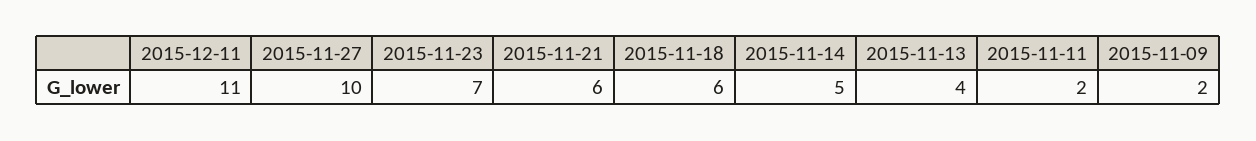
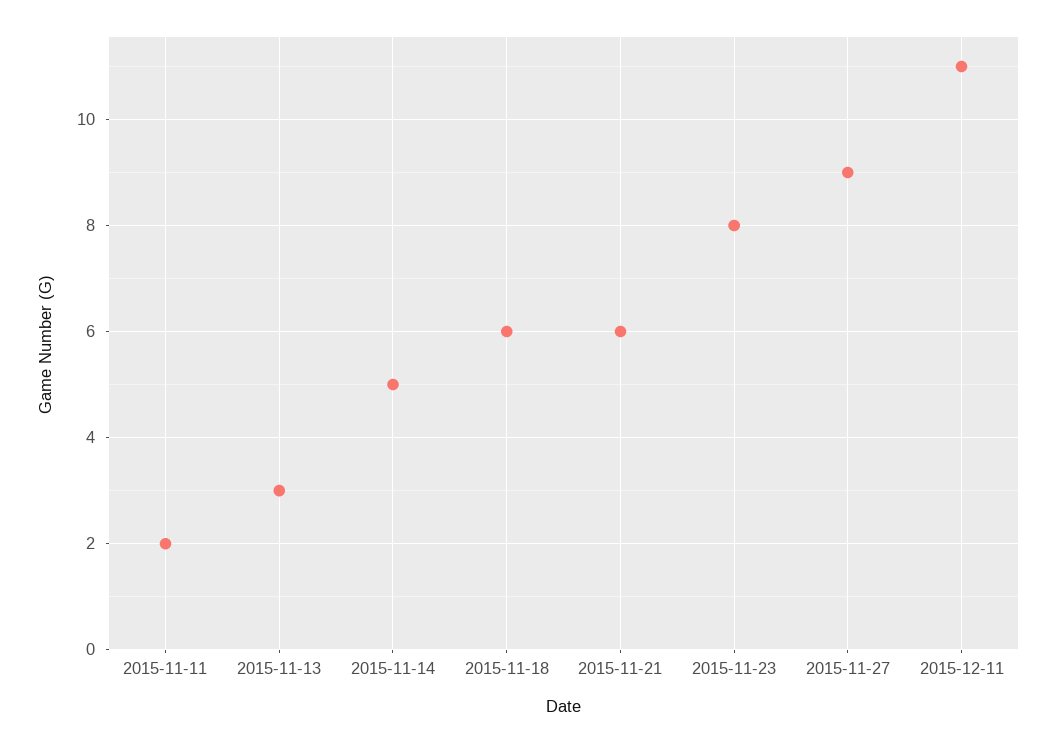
2015-11-27: 10 -> 9
2015-11-23: 7 -> 8
2015-11-13: 4 -> 3
2015-11-09: 2 -> none

